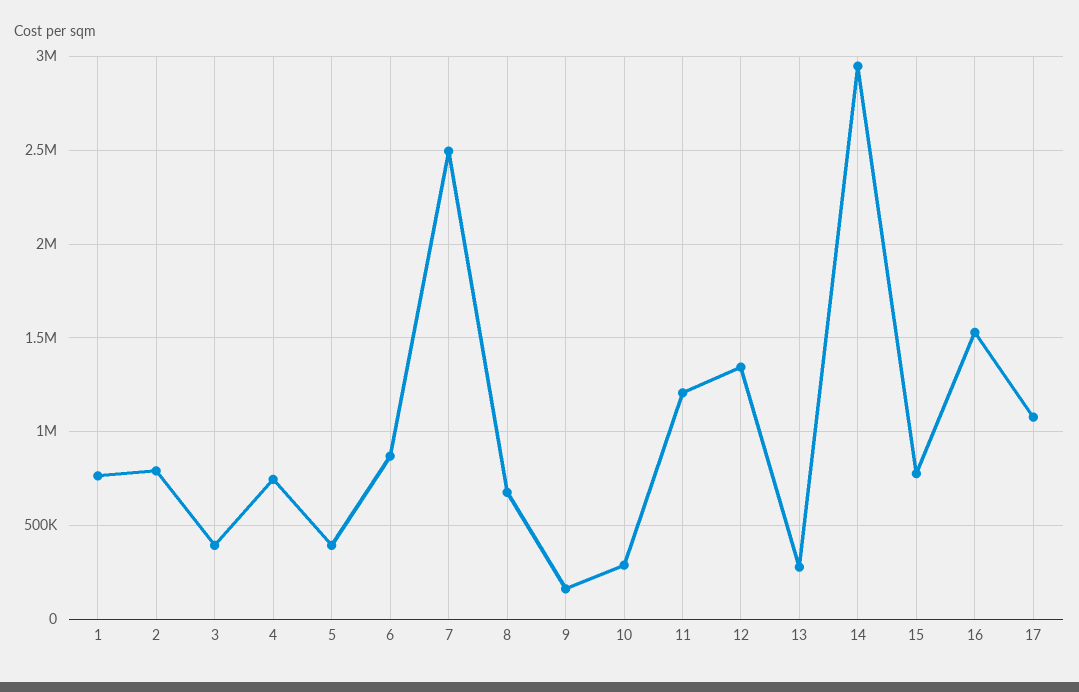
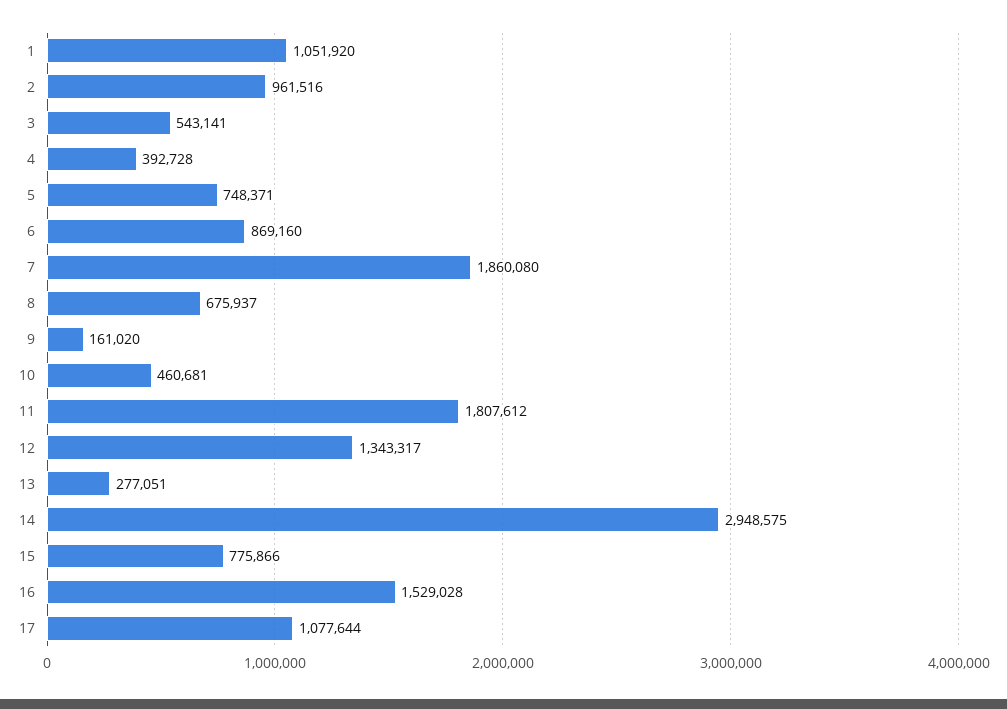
1: 750000 -> 1051920
2: 800000 -> 961516
3: 400000 -> 543141
4: 750000 -> 392728
5: 400000 -> 748371
7: 2500000 -> 1860080
10: 300000 -> 460681
11: 1200000 -> 1807612

